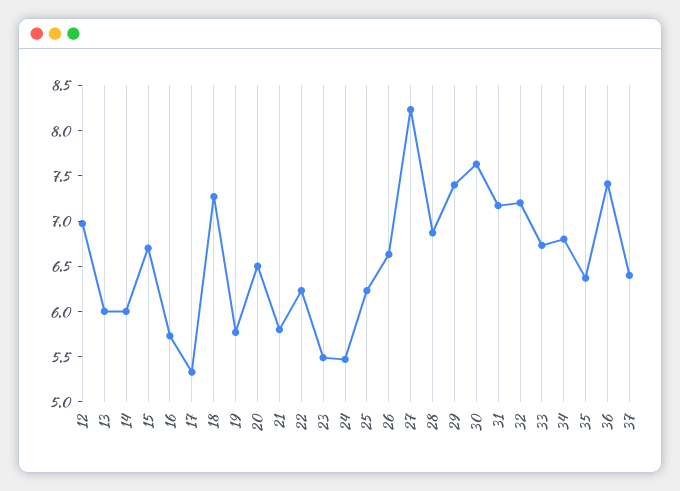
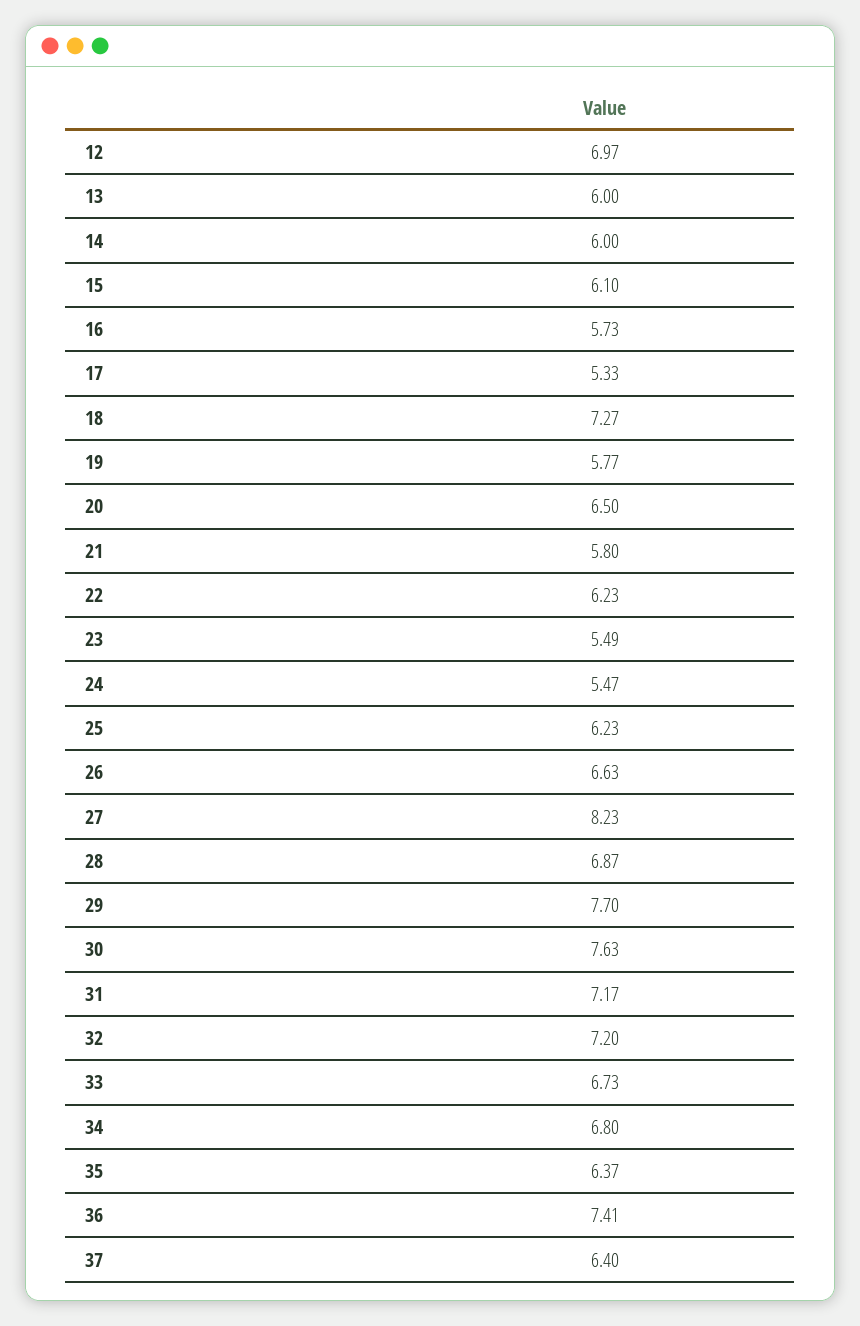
15: 6.7 -> 6.1
29: 7.4 -> 7.7

